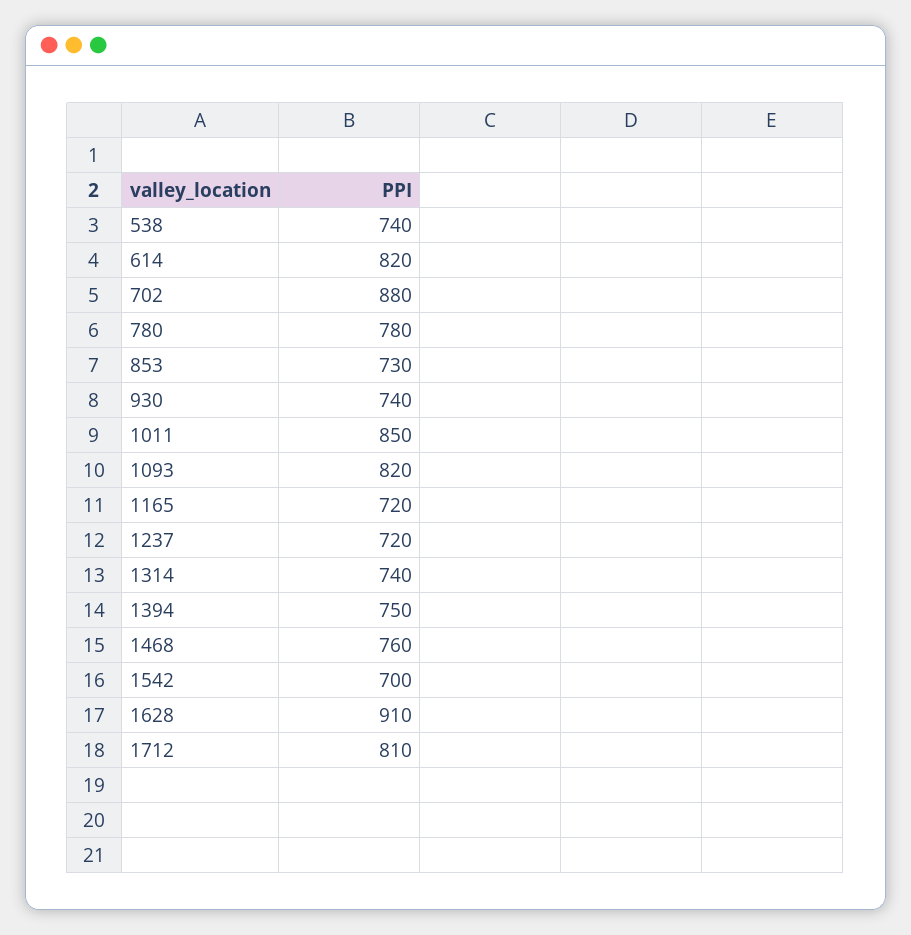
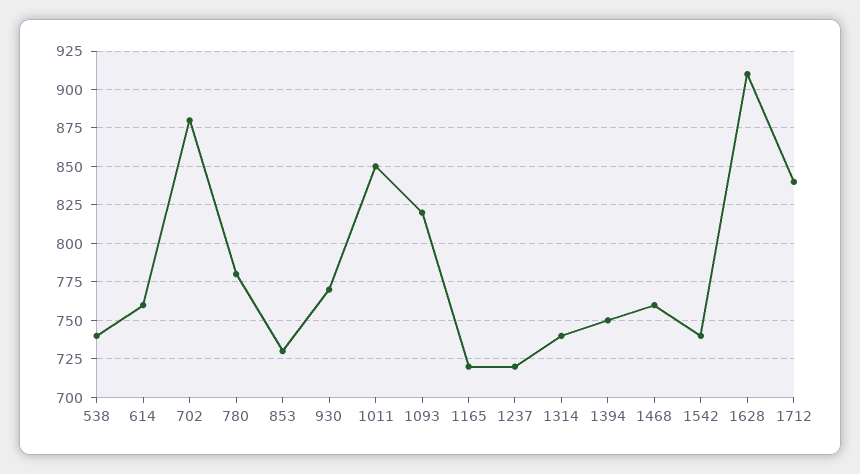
614: 820 -> 760
930: 740 -> 770
1542: 700 -> 740
1712: 810 -> 840

